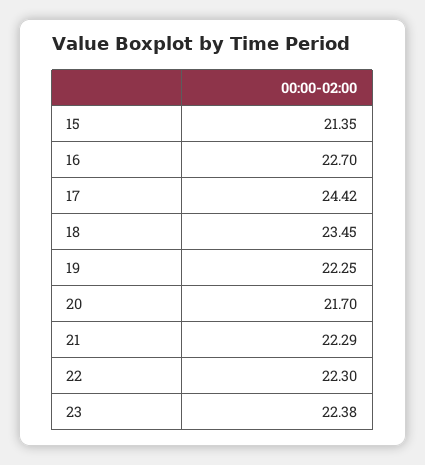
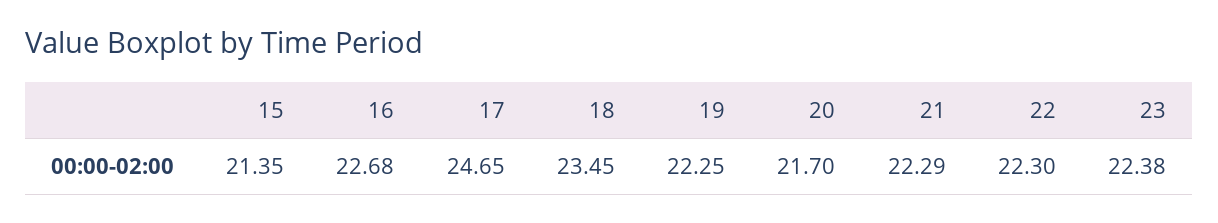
16: 22.7 -> 22.68
17: 24.42 -> 24.65

